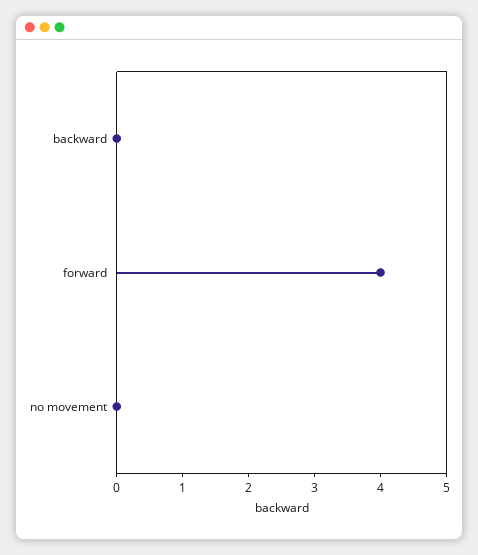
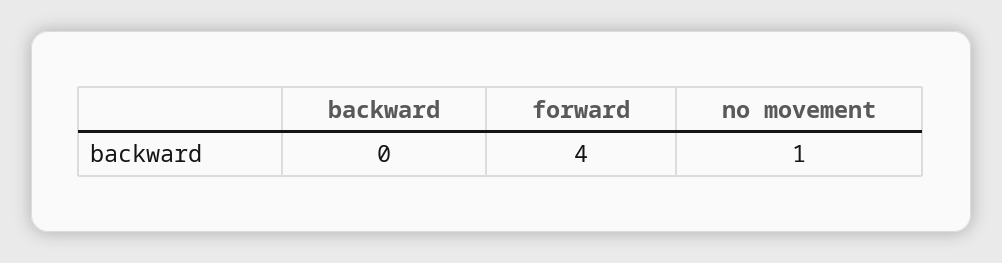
no movement: 0 -> 1

